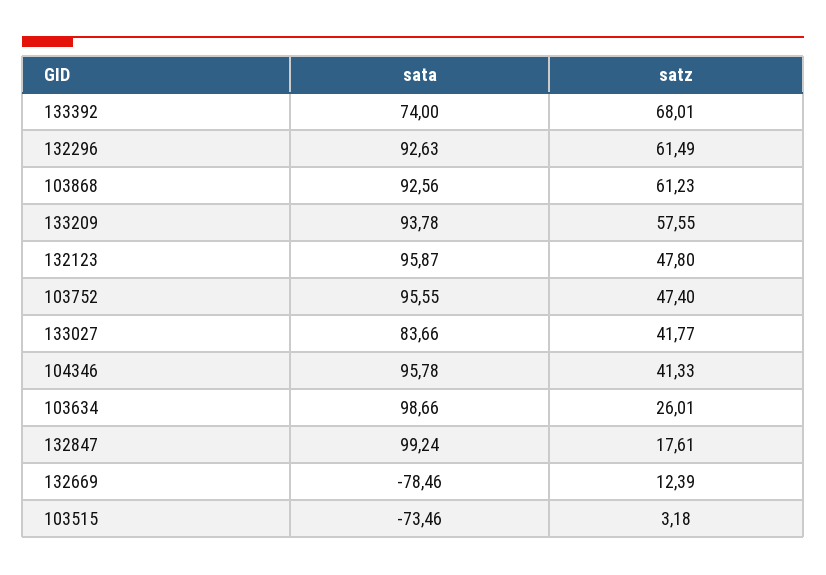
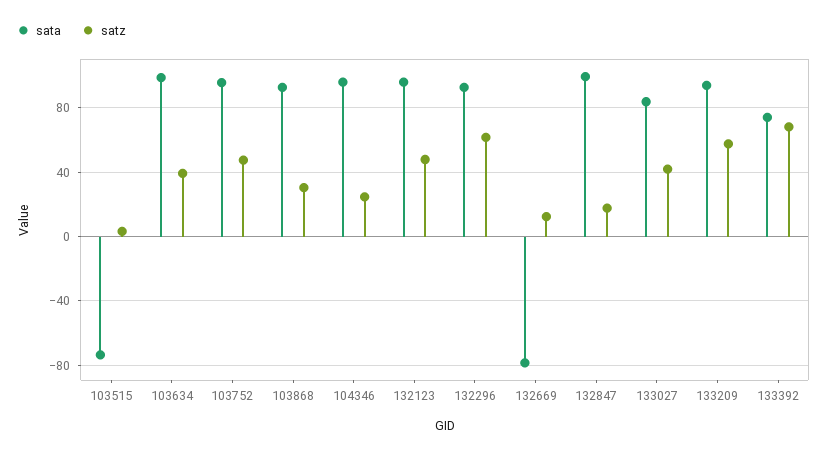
satz, 103868: 61.23 -> 30
satz, 104346: 41.33 -> 25
satz, 103634: 26.01 -> 40

